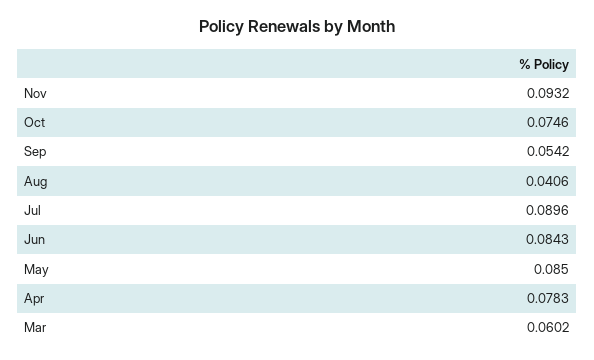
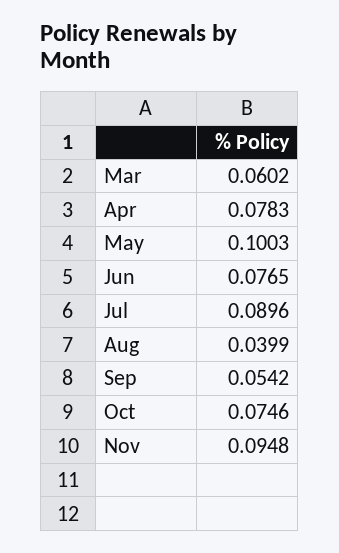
Nov: 0.0932 -> 0.0948
Aug: 0.0406 -> 0.0399
Jun: 0.0843 -> 0.0765
May: 0.085 -> 0.1003

